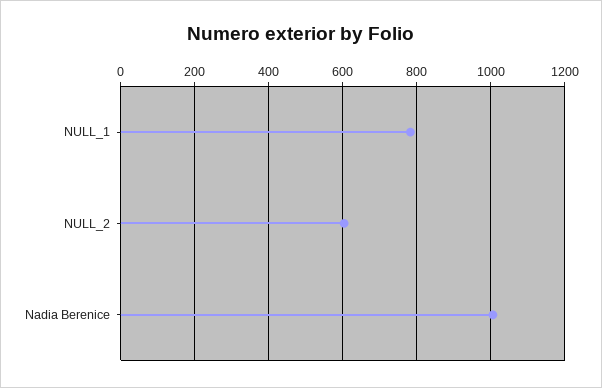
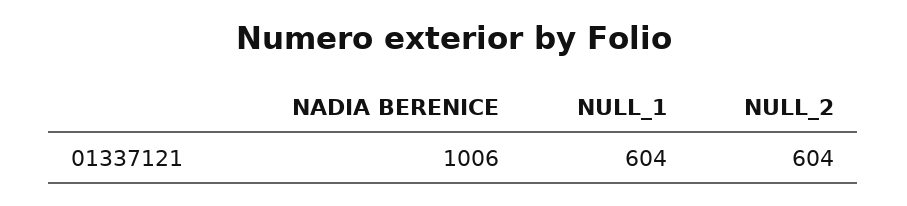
NULL_1: 780 -> 604

